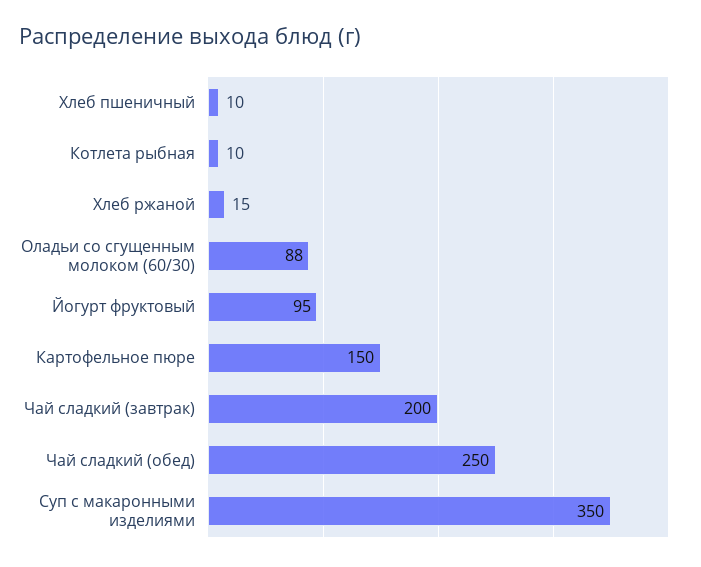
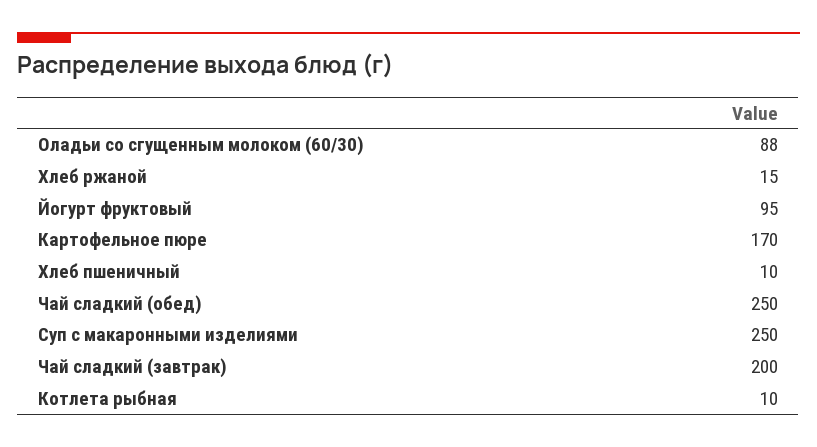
Картофельное пюре: 150 -> 170
Суп с макаронными изделиями: 350 -> 250

